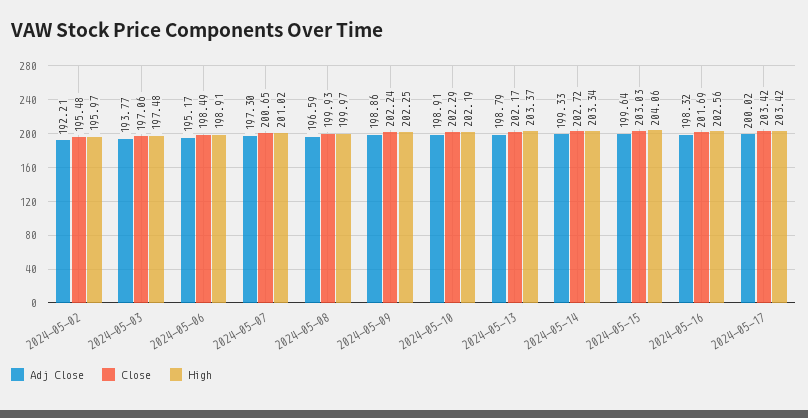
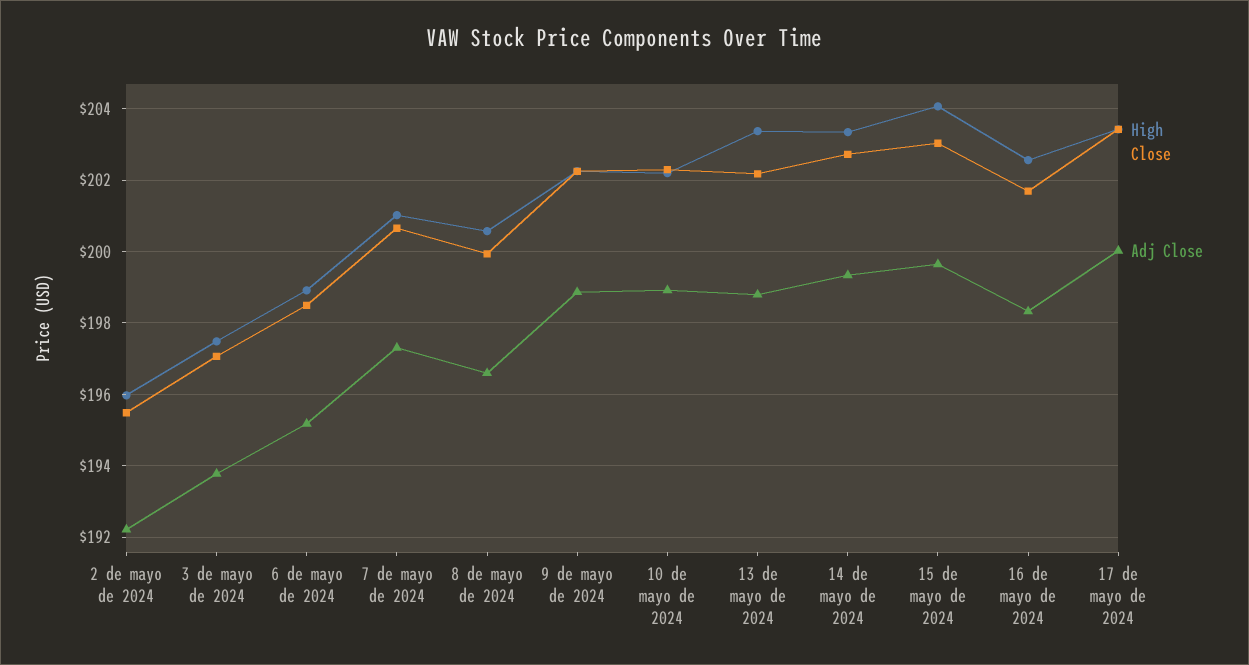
High, 2024-05-08: 199.97 -> 200.6

